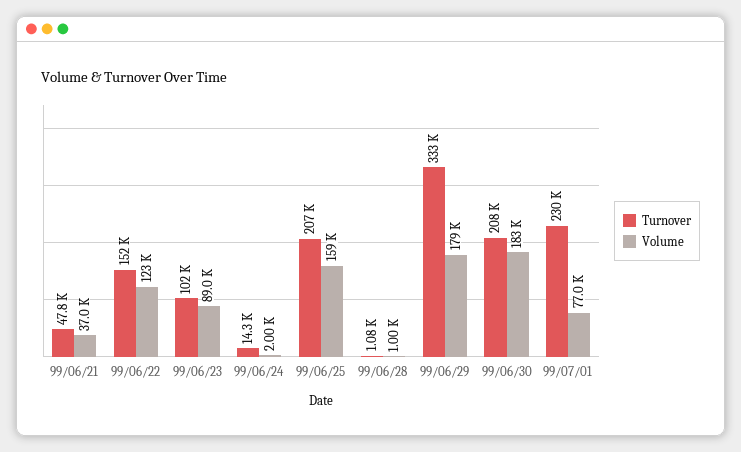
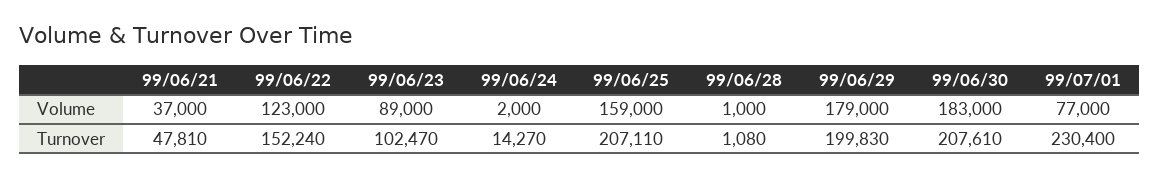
Turnover, 99/06/29: 333000 -> 199830

